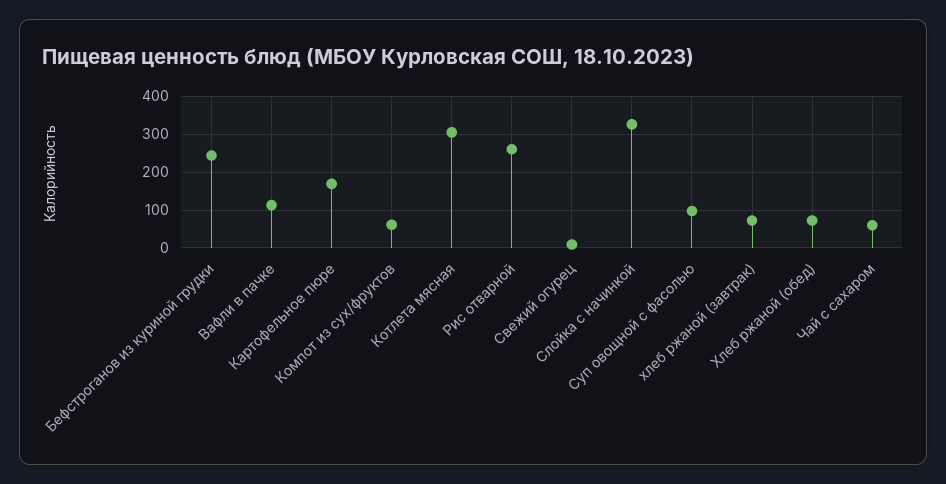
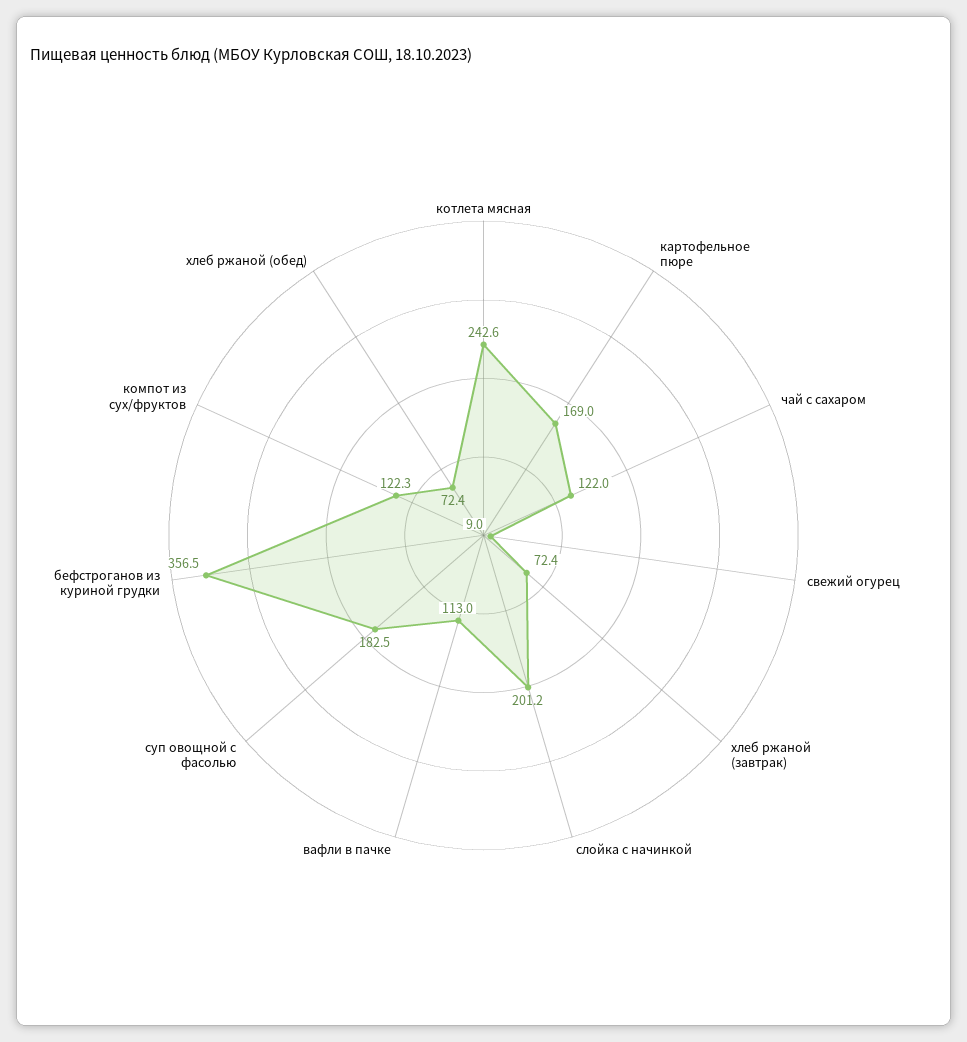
Бефстроганов из куриной грудки: 240 -> 356.5
Компот из сух/фруктов: 60 -> 122.3
Котлета мясная: 300 -> 242.6
Рис отварной: 260 -> none
Слойка с начинкой: 320 -> 201.2
Суп овощной с фасолью: 100 -> 182.5
Чай с сахаром: 60 -> 122

